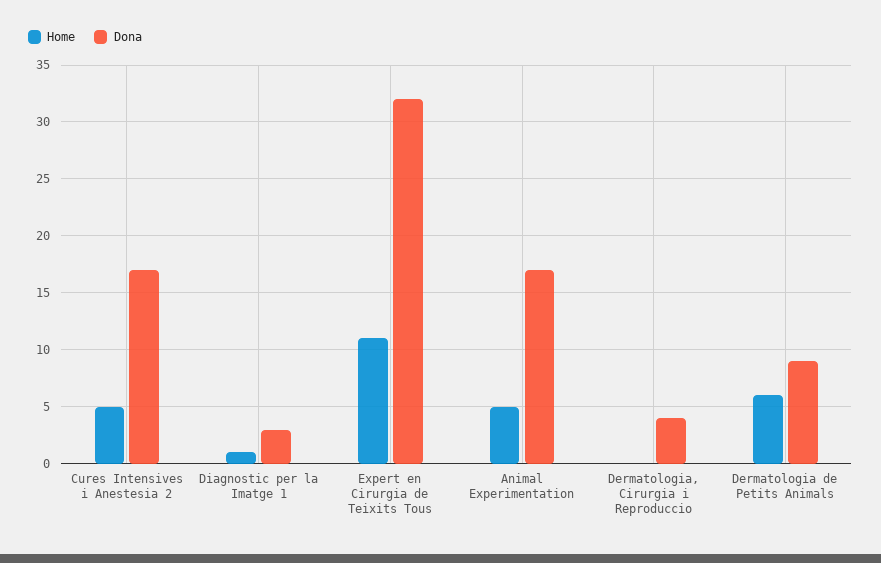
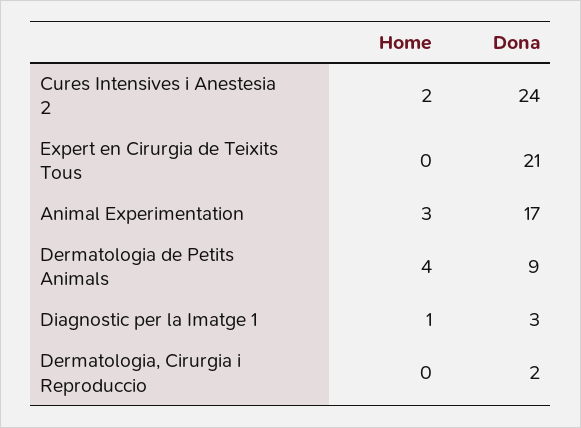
Home, Cures Intensives i Anestesia 2: 5 -> 2
Dona, Cures Intensives i Anestesia 2: 17 -> 24
Home, Expert en Cirurgia de Teixits Tous: 11 -> 0
Dona, Expert en Cirurgia de Teixits Tous: 32 -> 21
Home, Animal Experimentation: 5 -> 3
Dona, Dermatologia, Cirurgia i Reproduccio: 4 -> 2
Home, Dermatologia de Petits Animals: 6 -> 4

